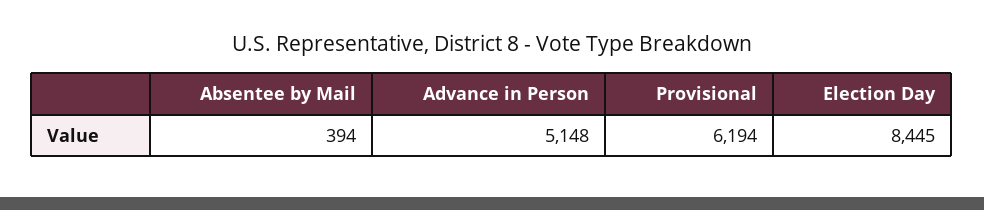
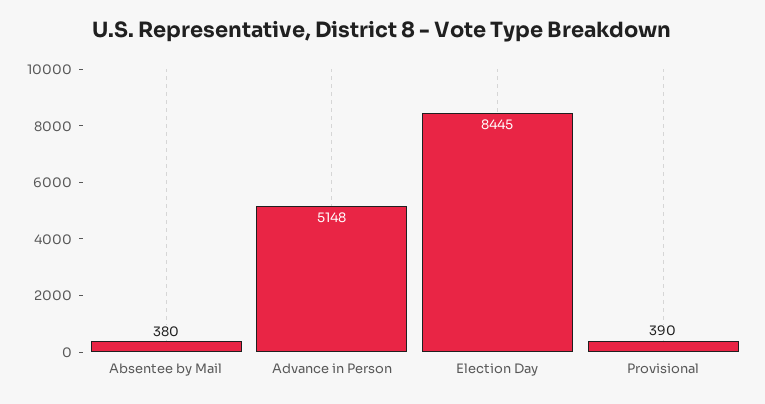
Absentee by Mail: 394 -> 380
Provisional: 6194 -> 390

